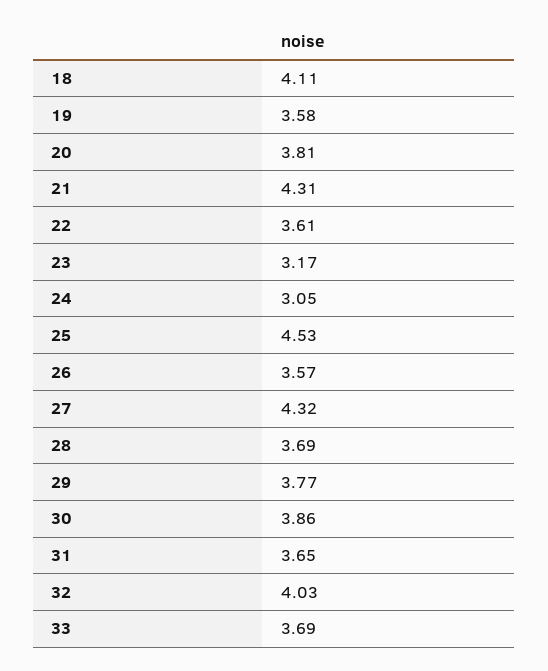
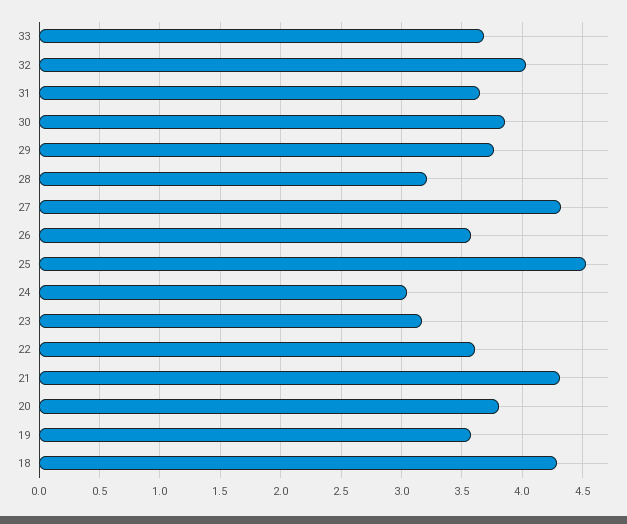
18: 4.11 -> 4.3
28: 3.69 -> 3.2

